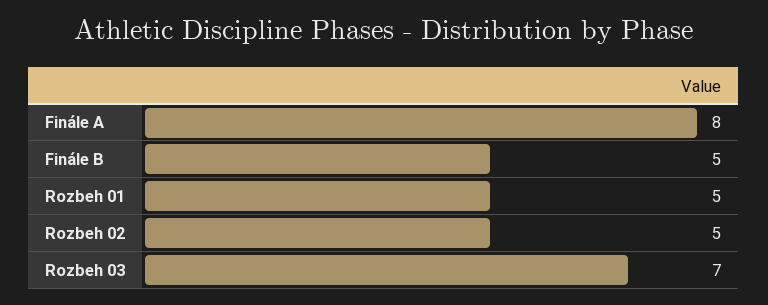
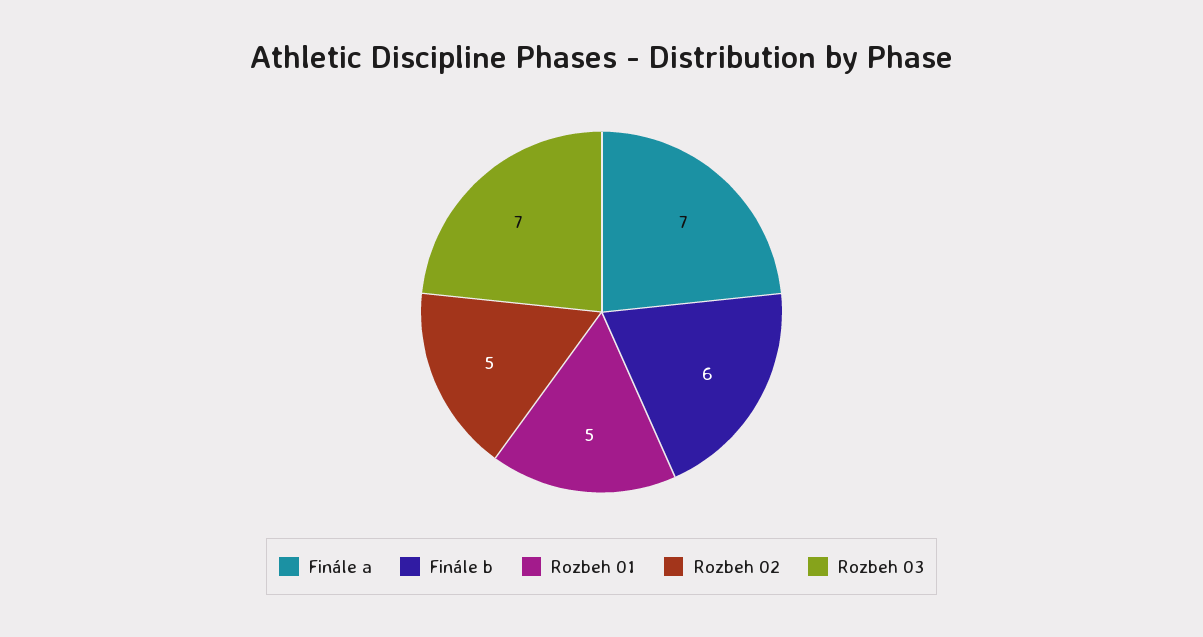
Finále A: 8 -> 7
Finále B: 5 -> 6

